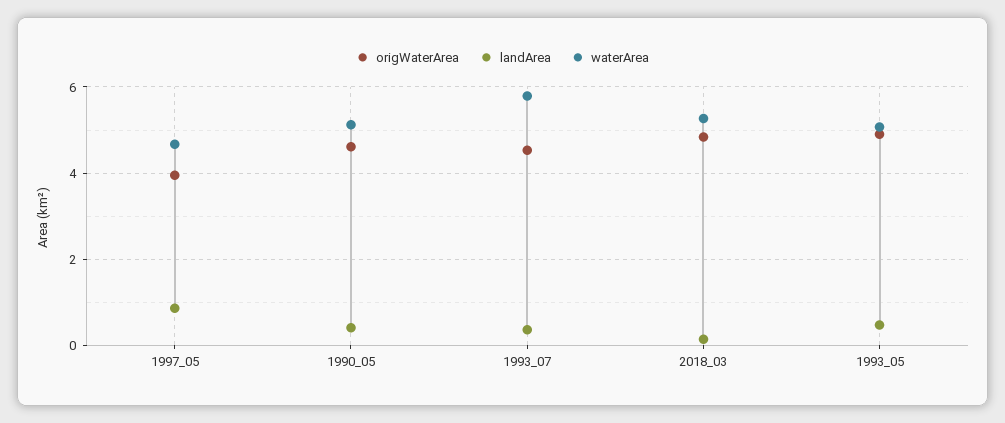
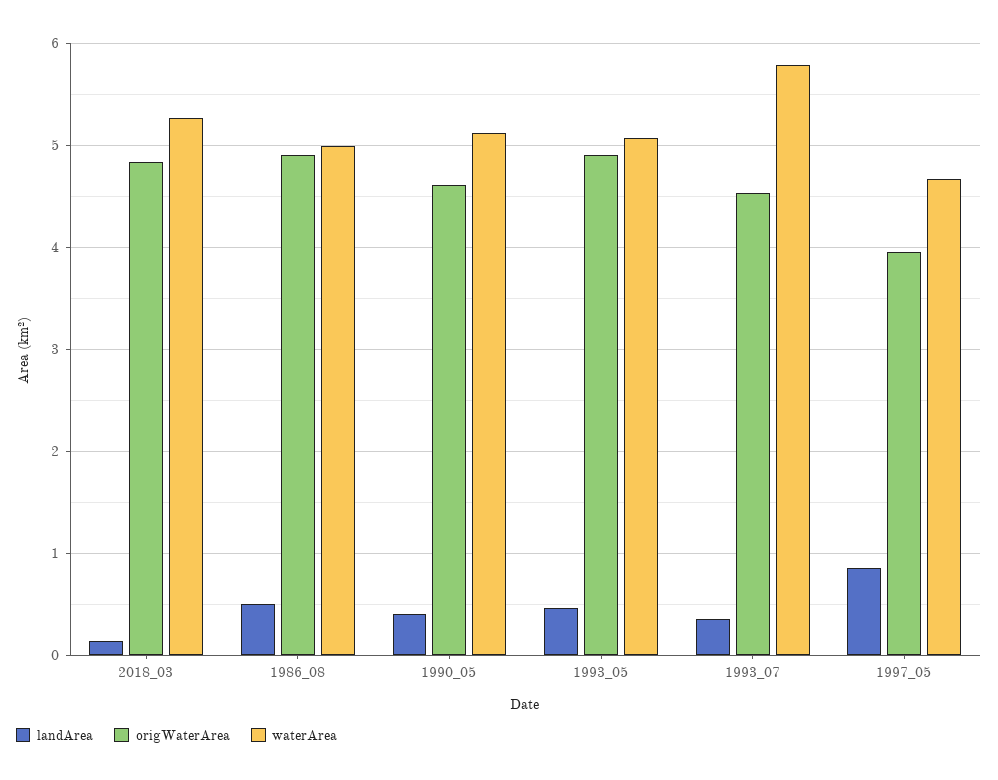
landArea, 1986_08: none -> 0.5
origWaterArea, 1986_08: none -> 4.9
waterArea, 1986_08: none -> 5

